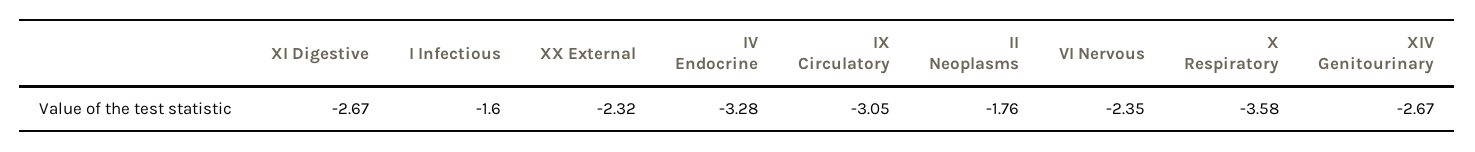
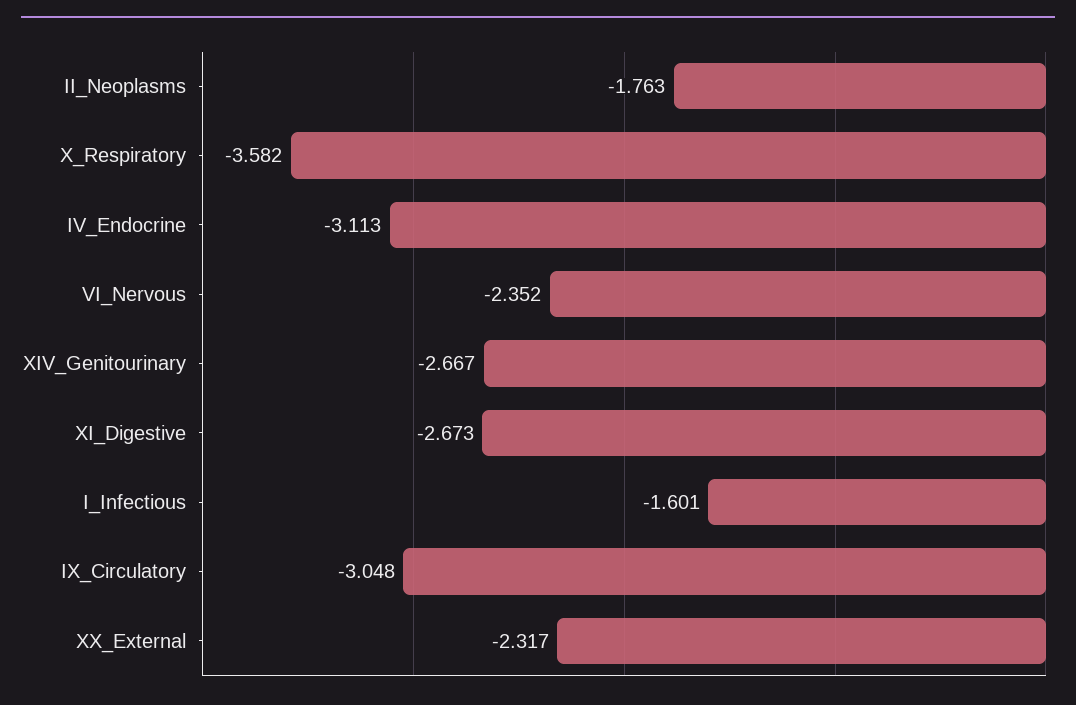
IV Endocrine: -3.28 -> -3.113

